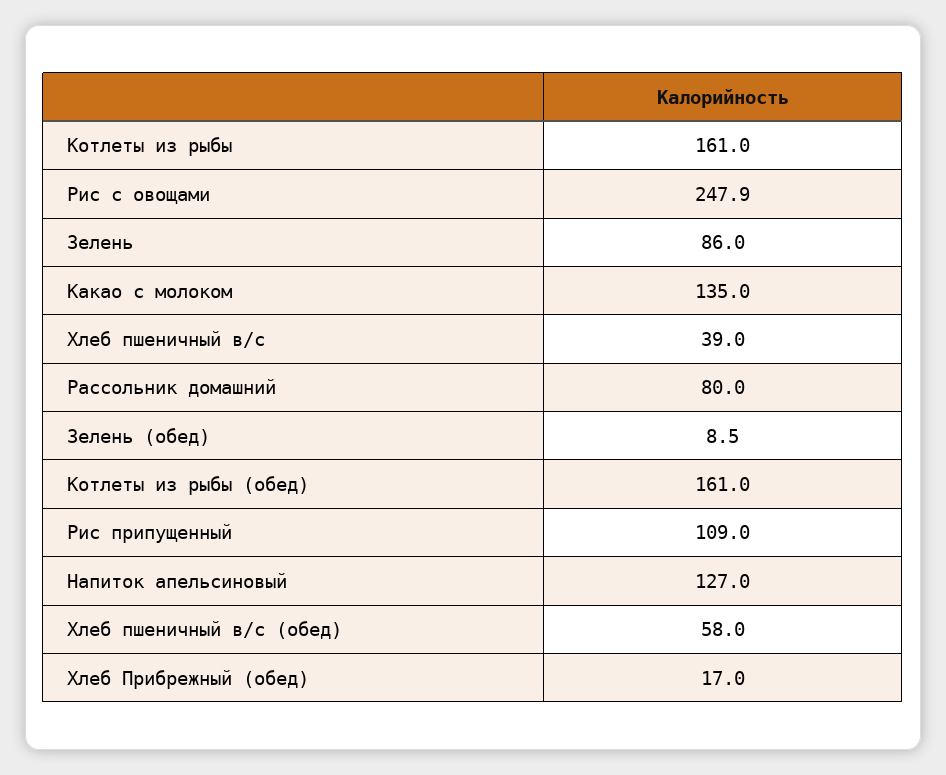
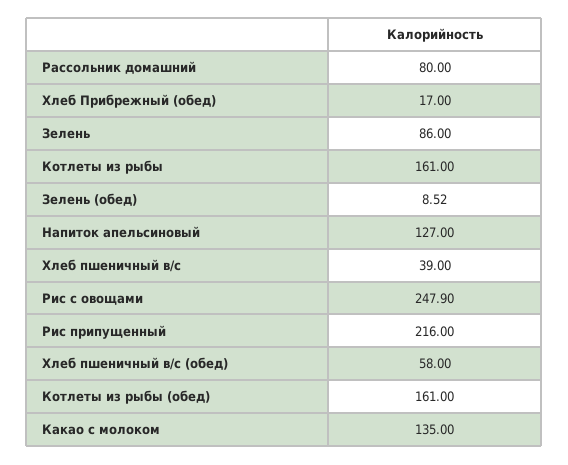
Рис припущенный: 109 -> 216

